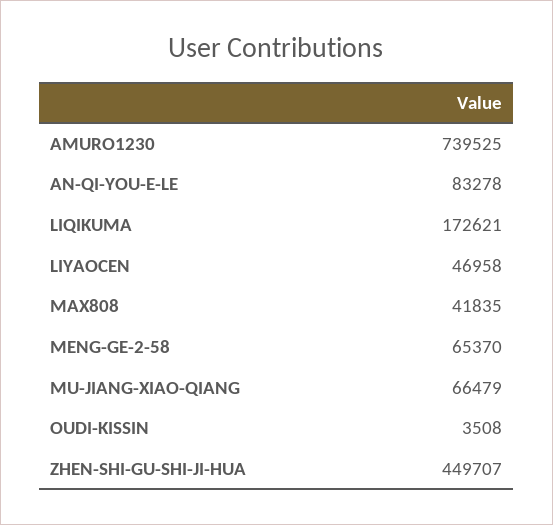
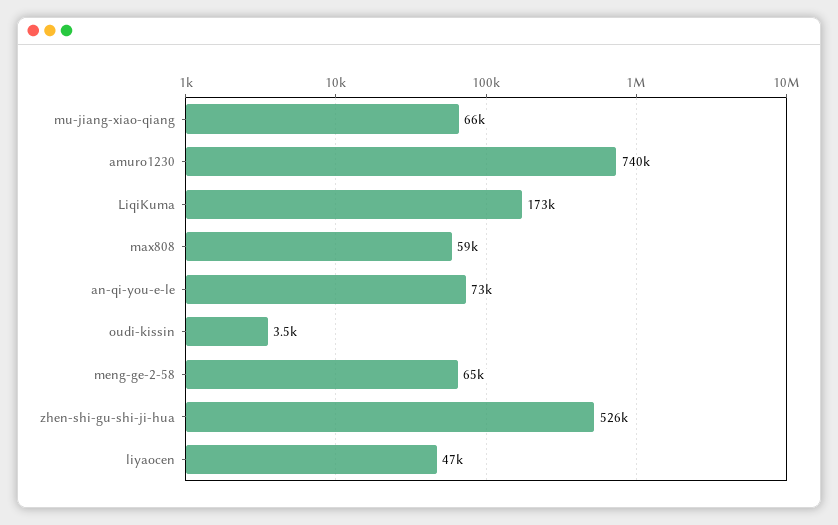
AN-QI-YOU-E-LE: 83278 -> 73000
MAX808: 41835 -> 59000
ZHEN-SHI-GU-SHI-JI-HUA: 449707 -> 526000

